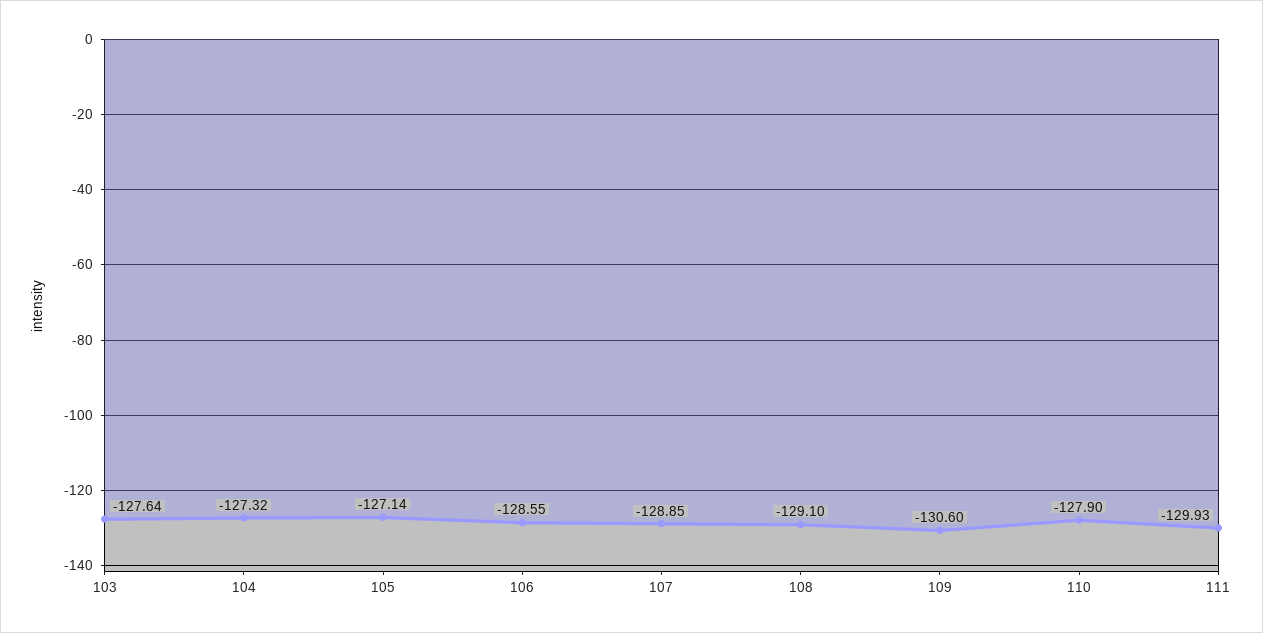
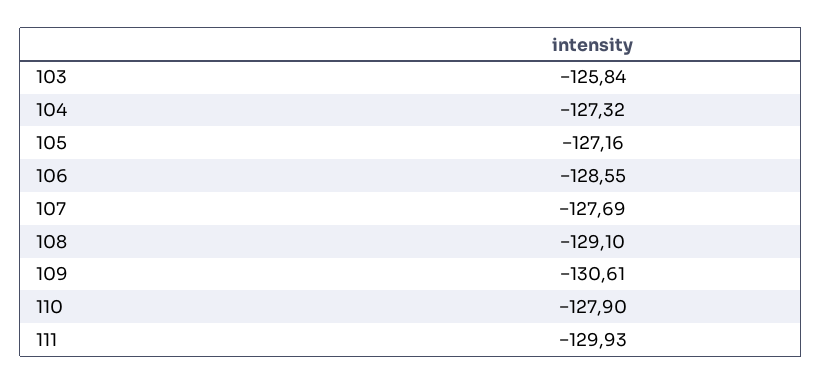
103: -127.64 -> -125.84
105: -127.14 -> -127.16
107: -128.85 -> -127.69
109: -130.6 -> -130.61

